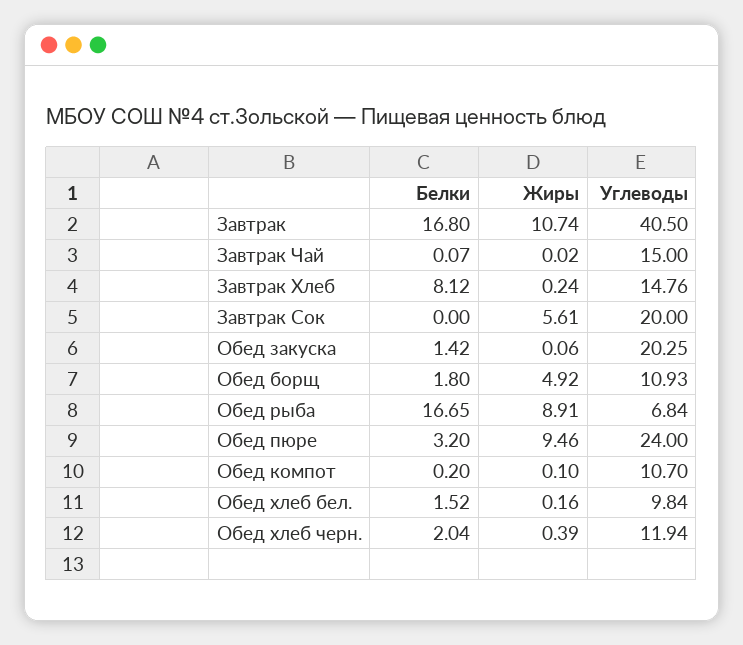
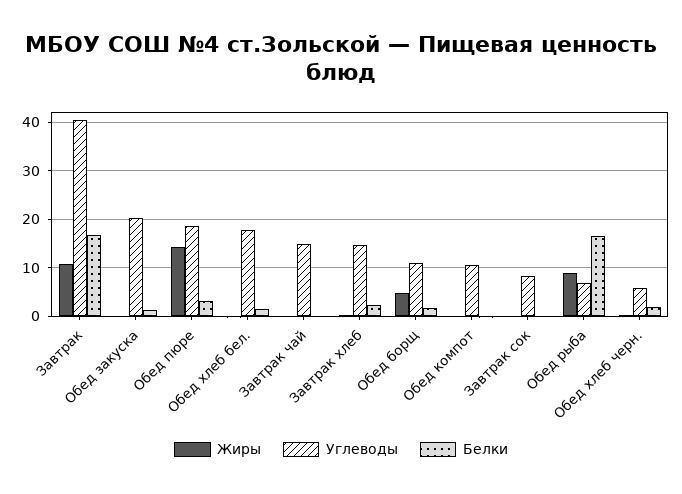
Белки, Завтрак Хлеб: 8.12 -> 2
Жиры, Завтрак Сок: 5.61 -> 0
Углеводы, Завтрак Сок: 20 -> 8
Жиры, Обед пюре: 9.46 -> 14
Углеводы, Обед пюре: 24 -> 18
Углеводы, Обед хлеб бел.: 9.84 -> 18
Углеводы, Обед хлеб черн.: 11.94 -> 6

